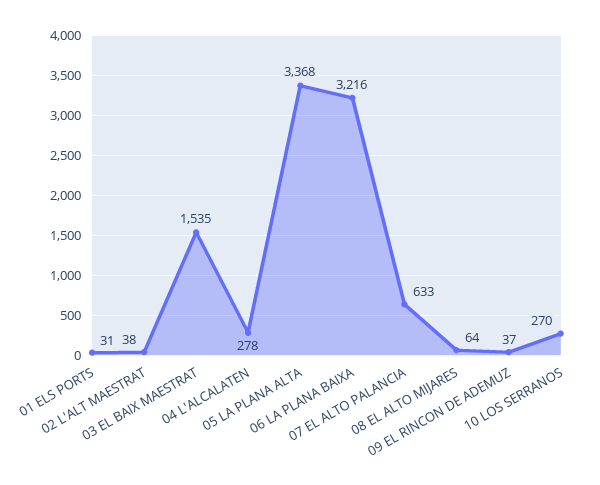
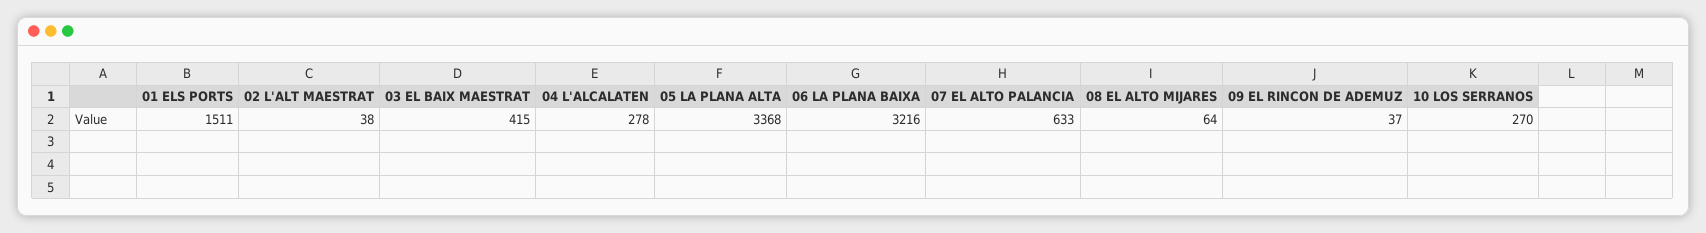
01 ELS PORTS: 31 -> 1511
03 EL BAIX MAESTRAT: 1535 -> 415

